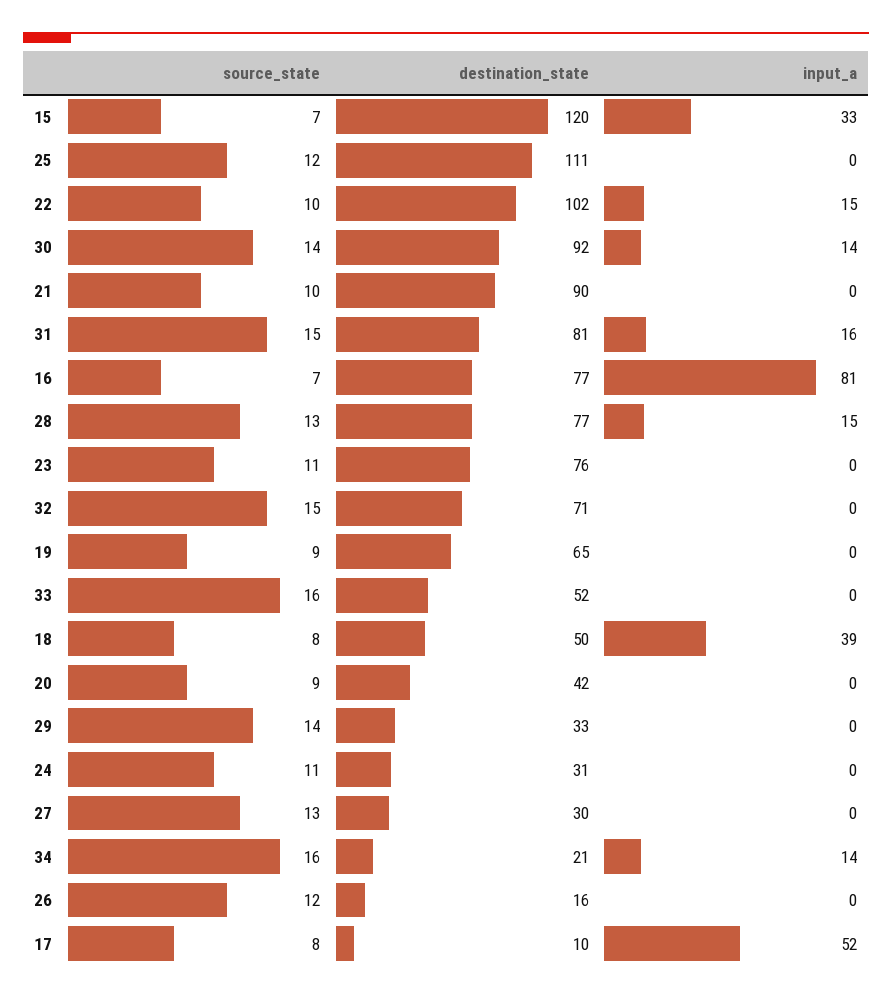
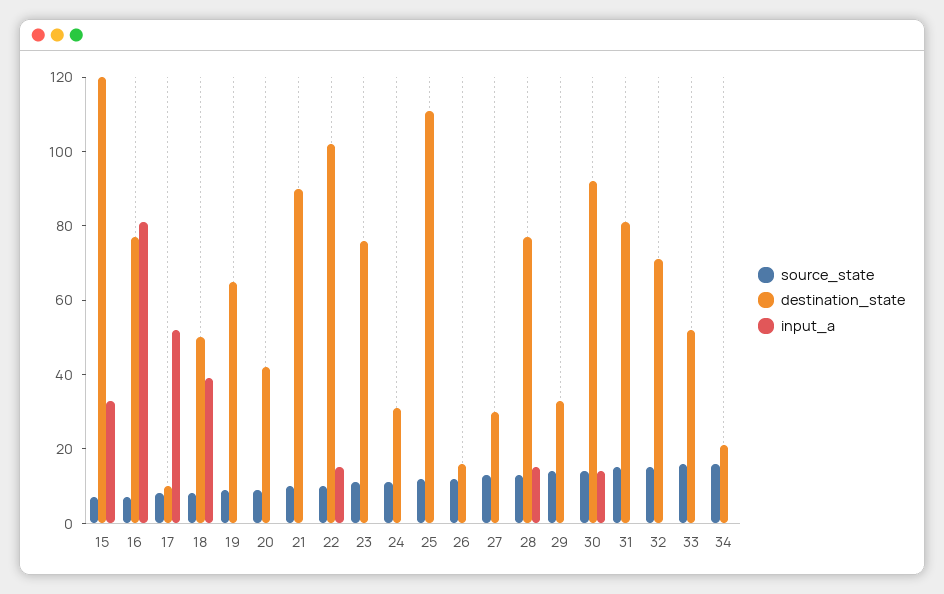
input_a, 31: 16 -> 0
input_a, 34: 14 -> 0

